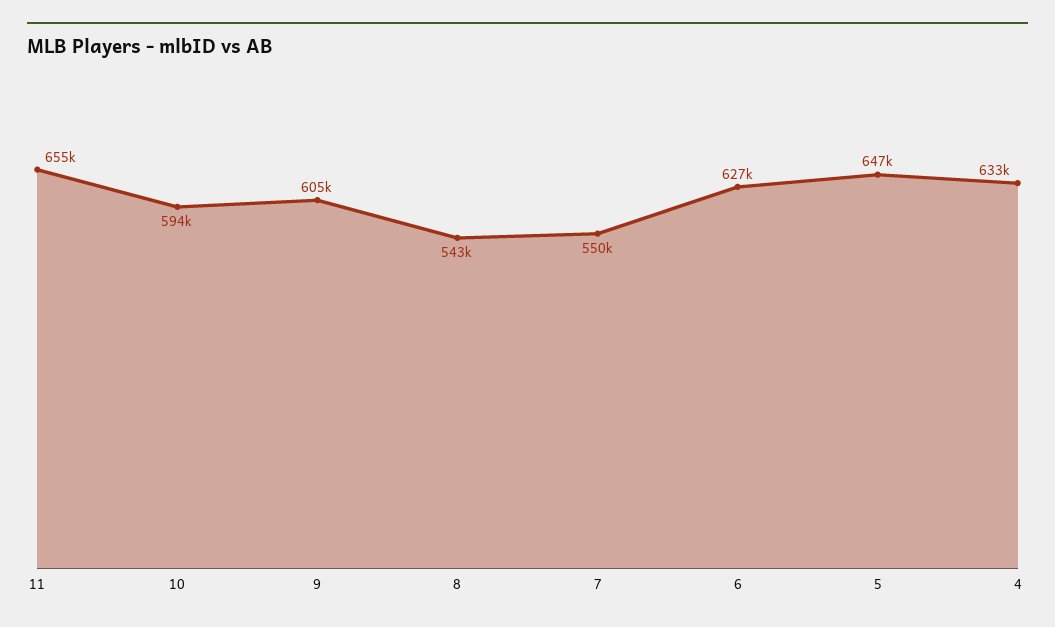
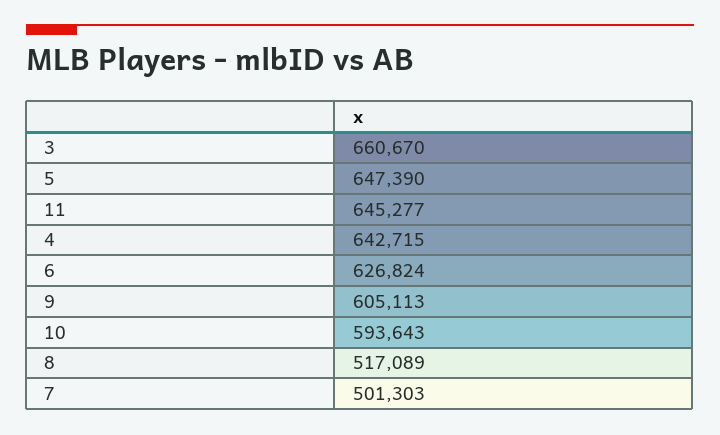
11: 655000 -> 645277
8: 543000 -> 517089
7: 550000 -> 501303
4: 633000 -> 642715
3: none -> 660670

